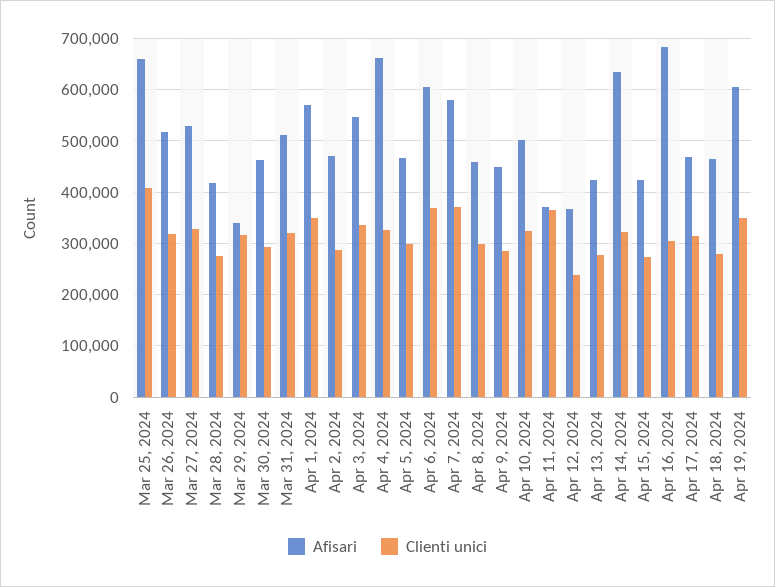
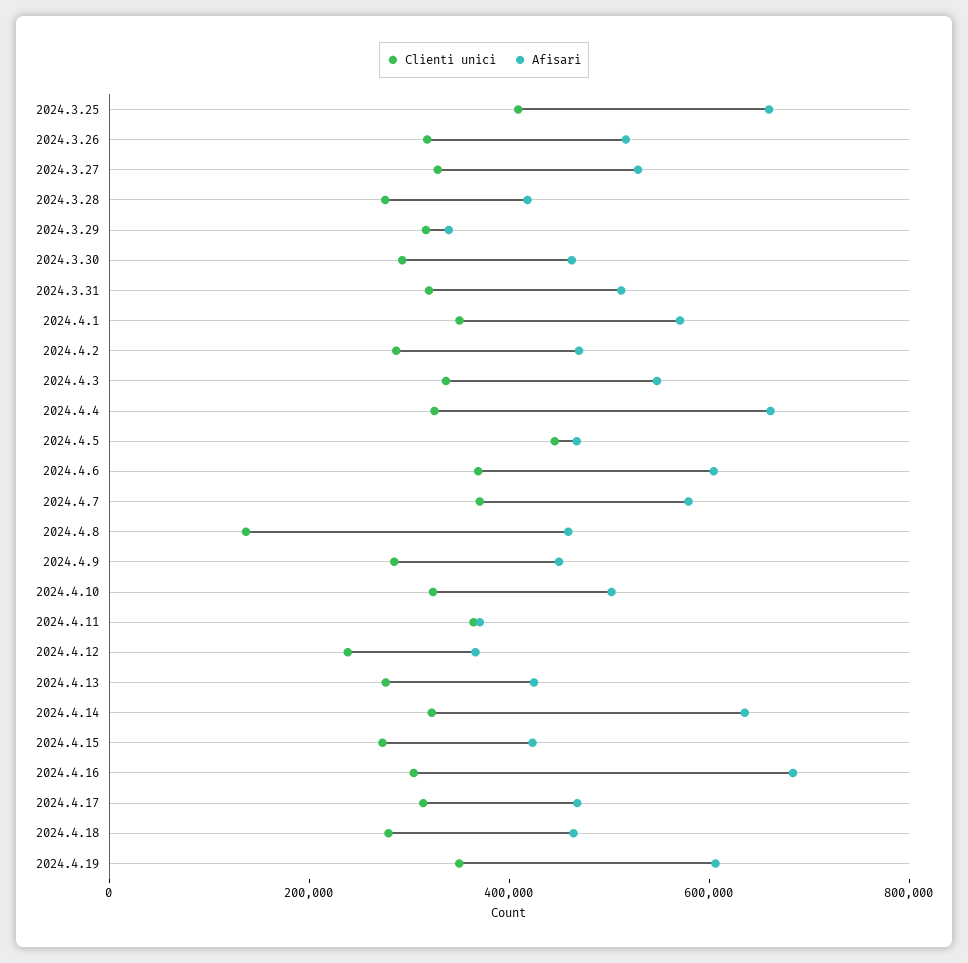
Clienti unici, Apr 5, 2024: 300000 -> 450000
Clienti unici, Apr 8, 2024: 300000 -> 150000

